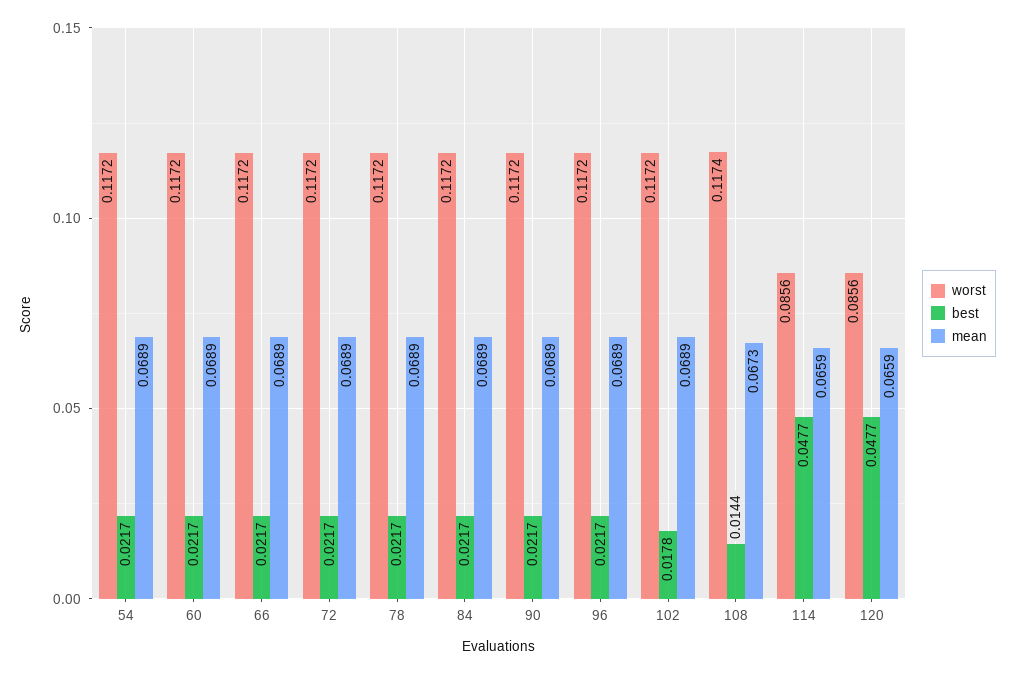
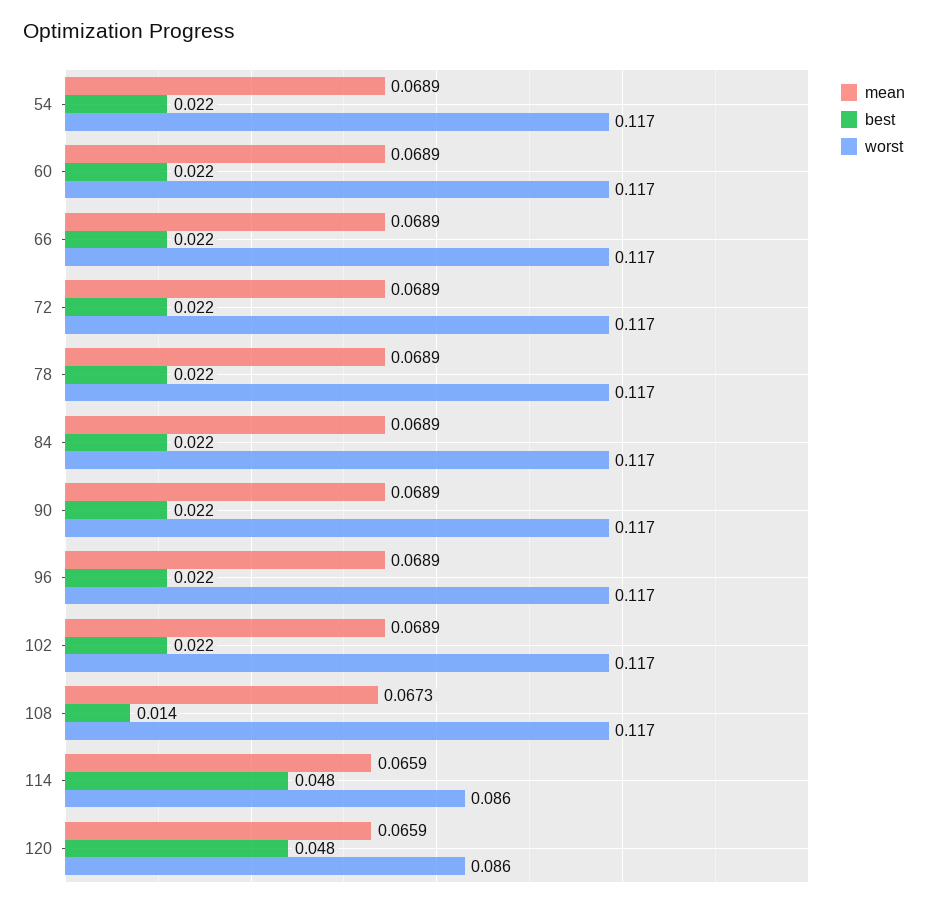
best, 102: 0.0178 -> 0.022

